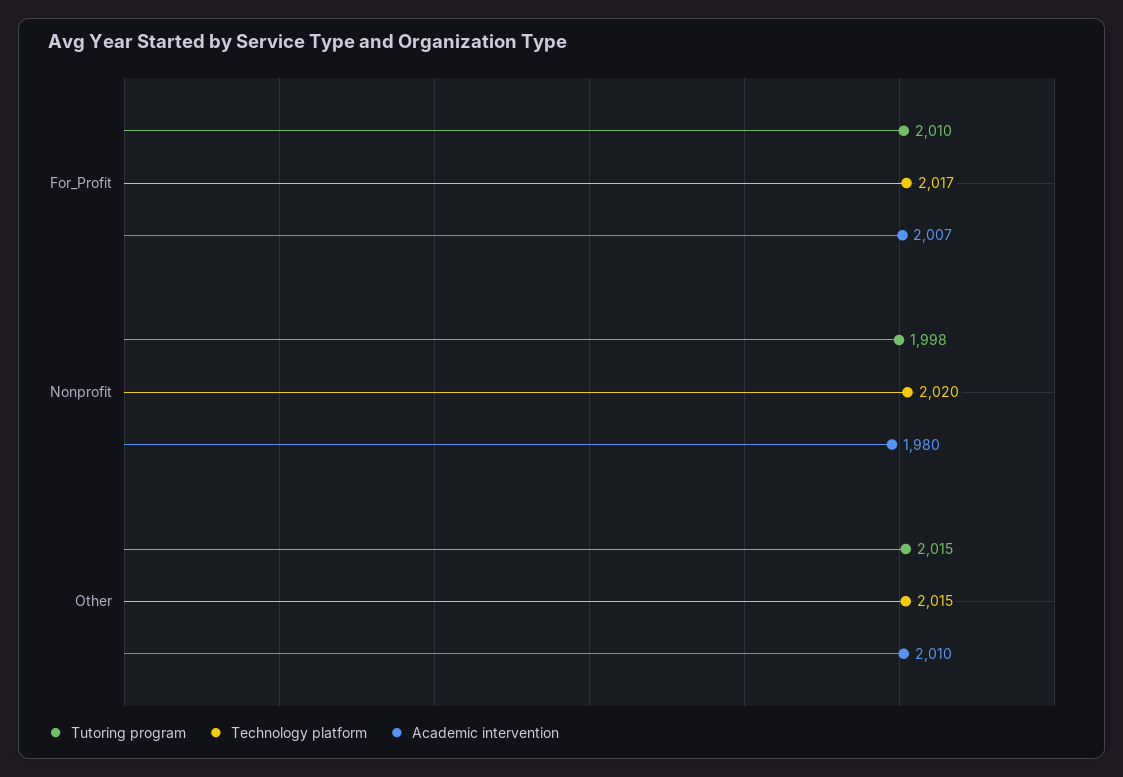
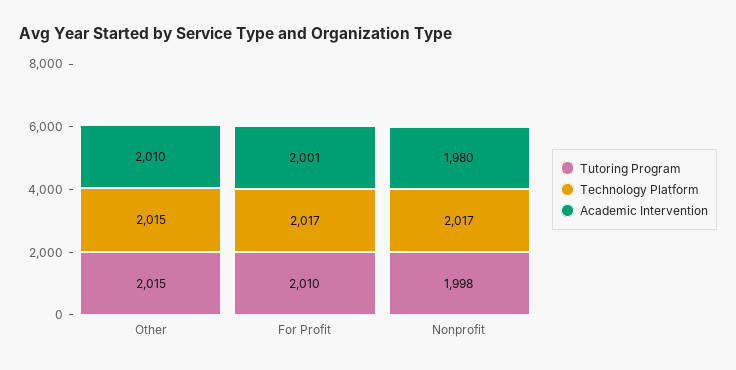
Academic intervention, For_Profit: 2007 -> 2001
Technology platform, Nonprofit: 2020 -> 2017

